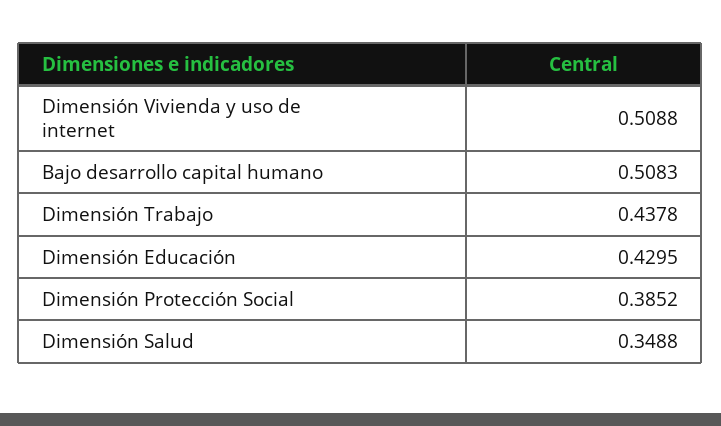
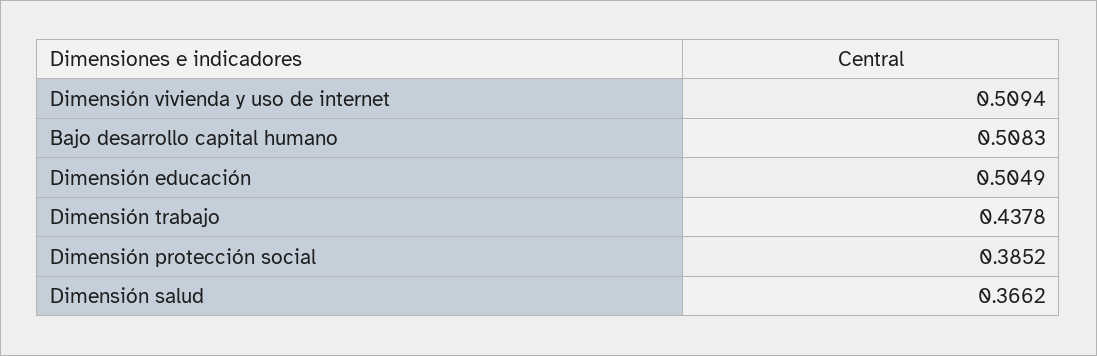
Dimensión Vivienda y uso de internet: 0.5088 -> 0.5094
Dimensión Educación: 0.4295 -> 0.5049
Dimensión Salud: 0.3488 -> 0.3662

